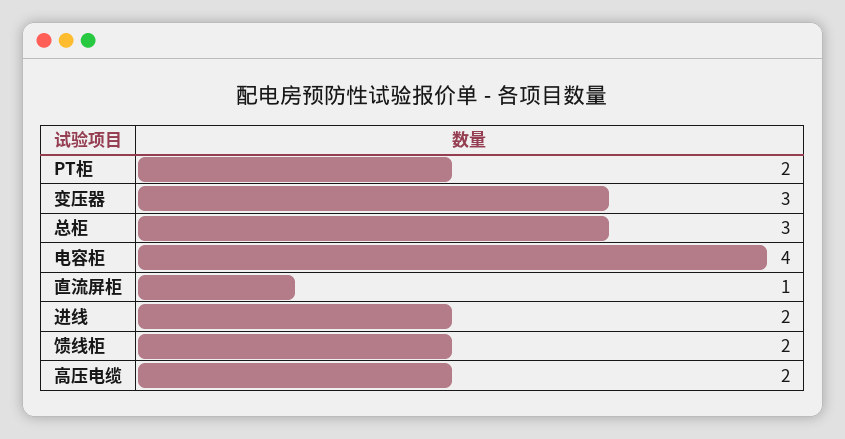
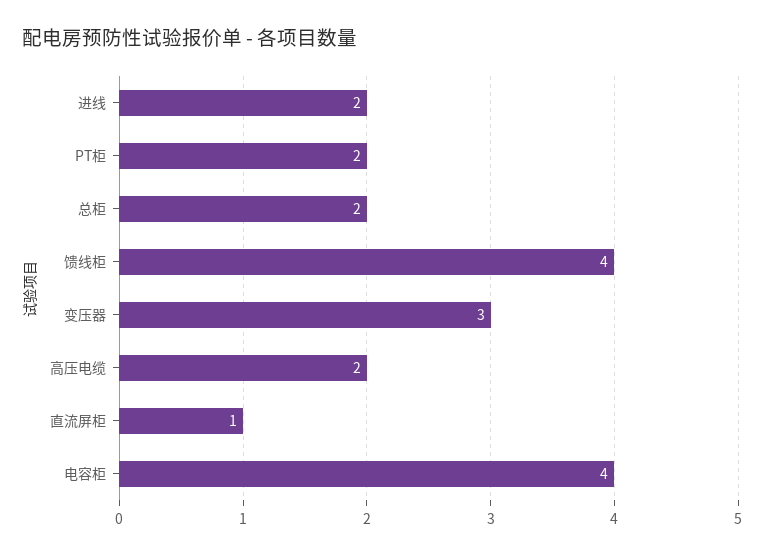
总柜: 3 -> 2
馈线柜: 2 -> 4

